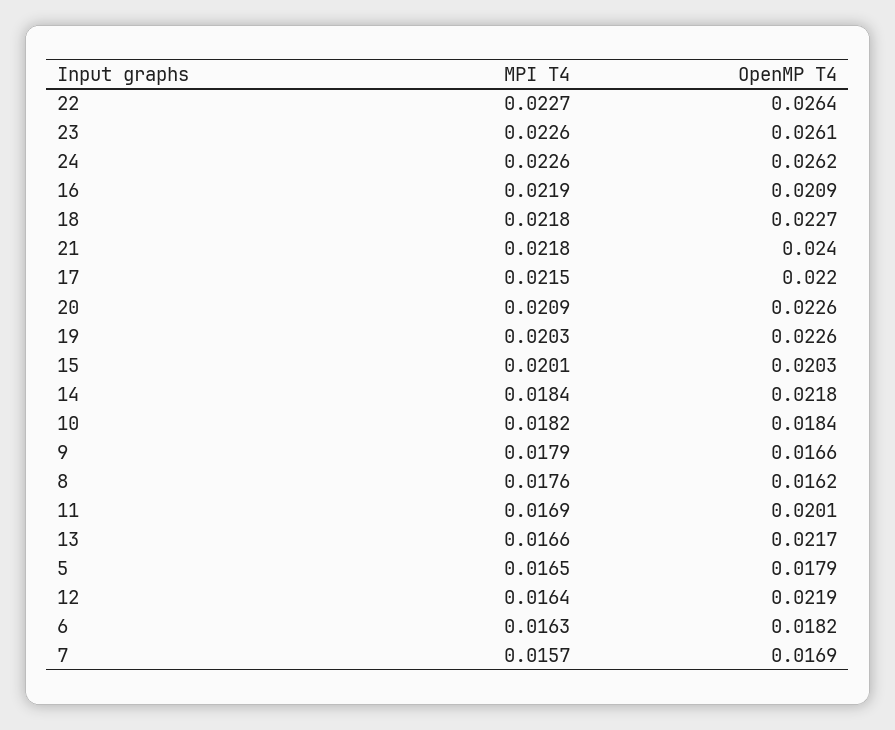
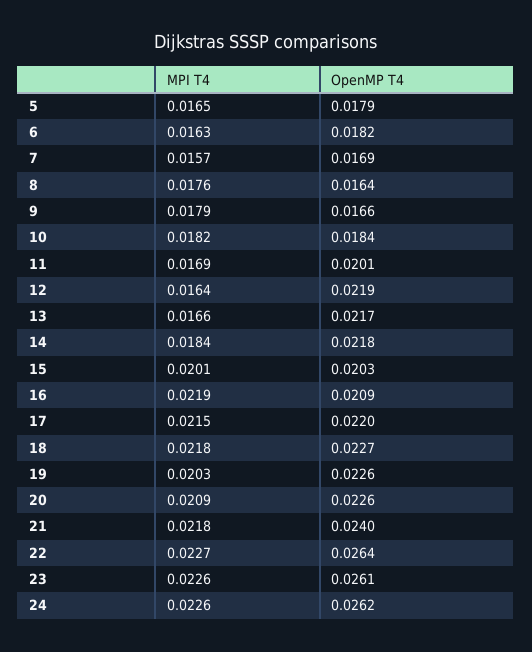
OpenMP T4, 8: 0.0162 -> 0.0164

